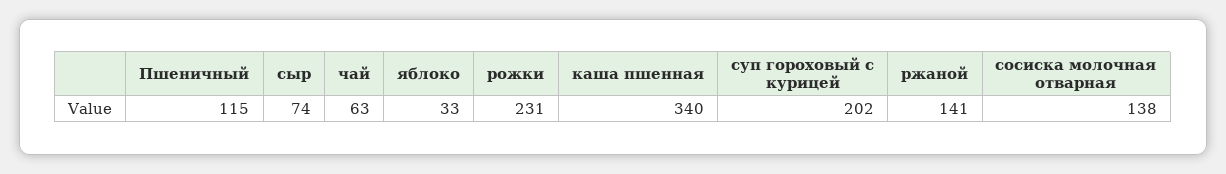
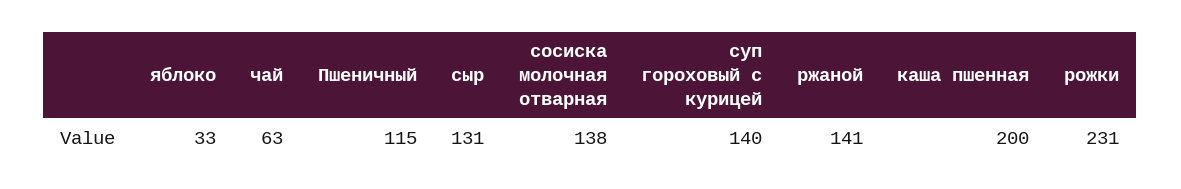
сыр: 74 -> 131
каша пшенная: 340 -> 200
суп гороховый с курицей: 202 -> 140

